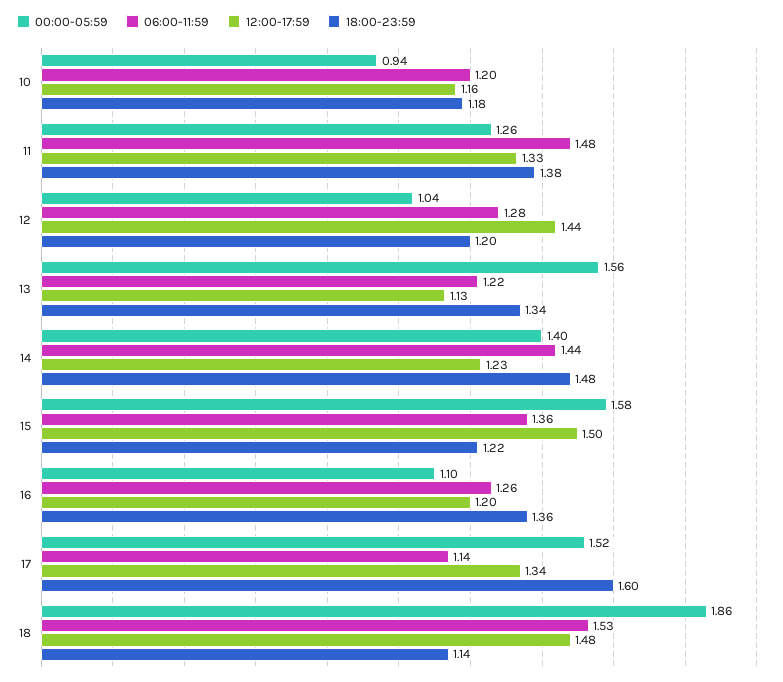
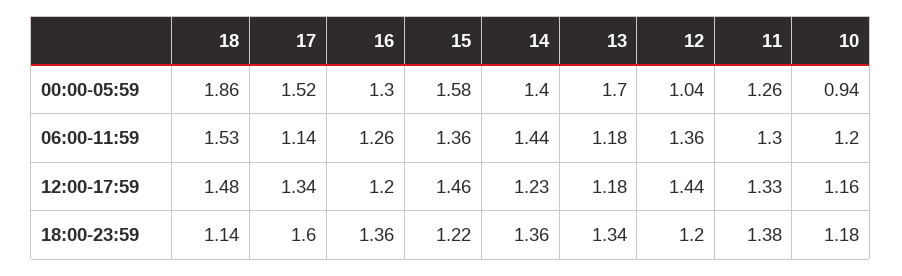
06:00-11:59, 11: 1.48 -> 1.3
06:00-11:59, 12: 1.28 -> 1.36
00:00-05:59, 13: 1.56 -> 1.7
06:00-11:59, 13: 1.22 -> 1.18
12:00-17:59, 13: 1.13 -> 1.18
18:00-23:59, 14: 1.48 -> 1.36
12:00-17:59, 15: 1.5 -> 1.46
00:00-05:59, 16: 1.1 -> 1.3

